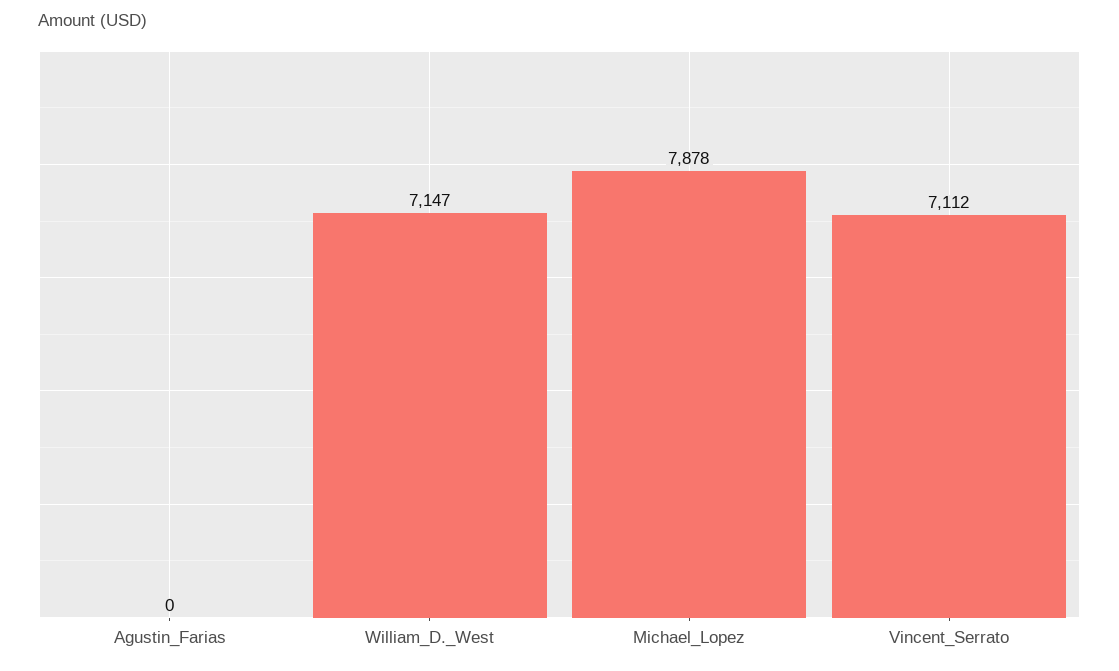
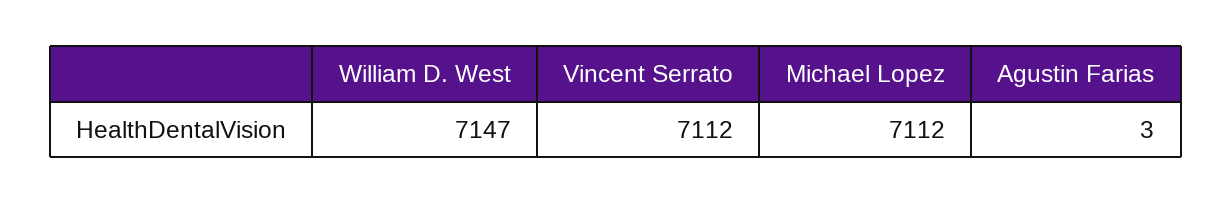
Agustin_Farias: 0 -> 3
Michael_Lopez: 7878 -> 7112

